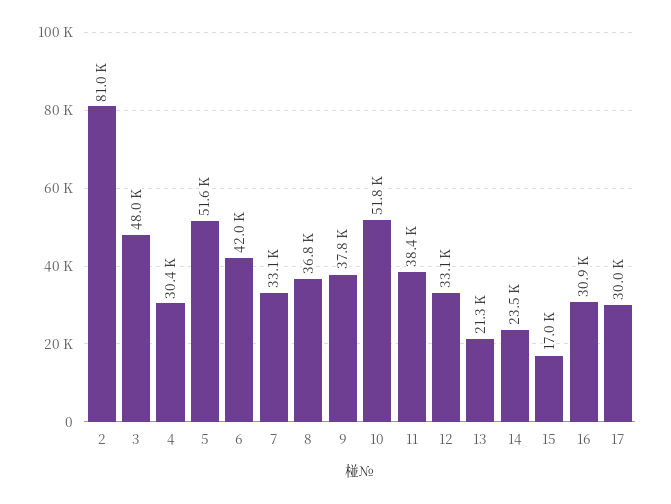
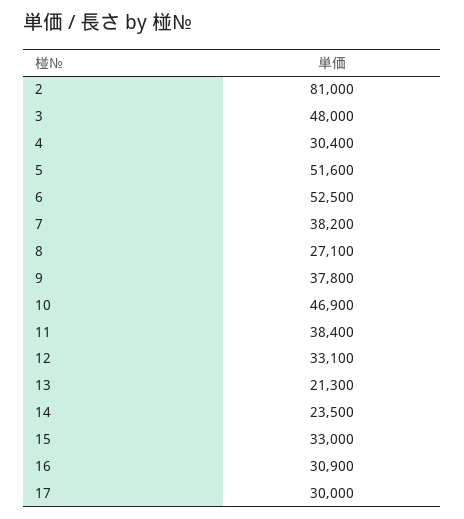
6: 42000 -> 52500
7: 33100 -> 38200
8: 36800 -> 27100
10: 51800 -> 46900
15: 17000 -> 33000

